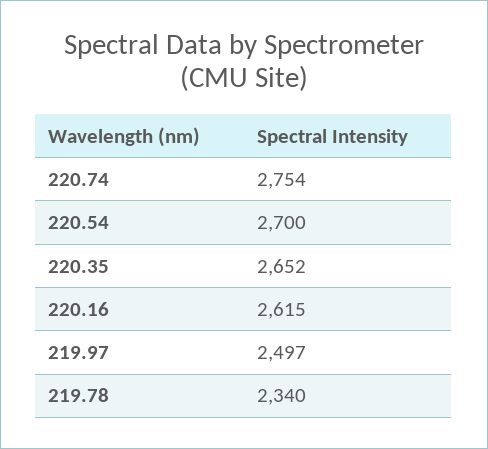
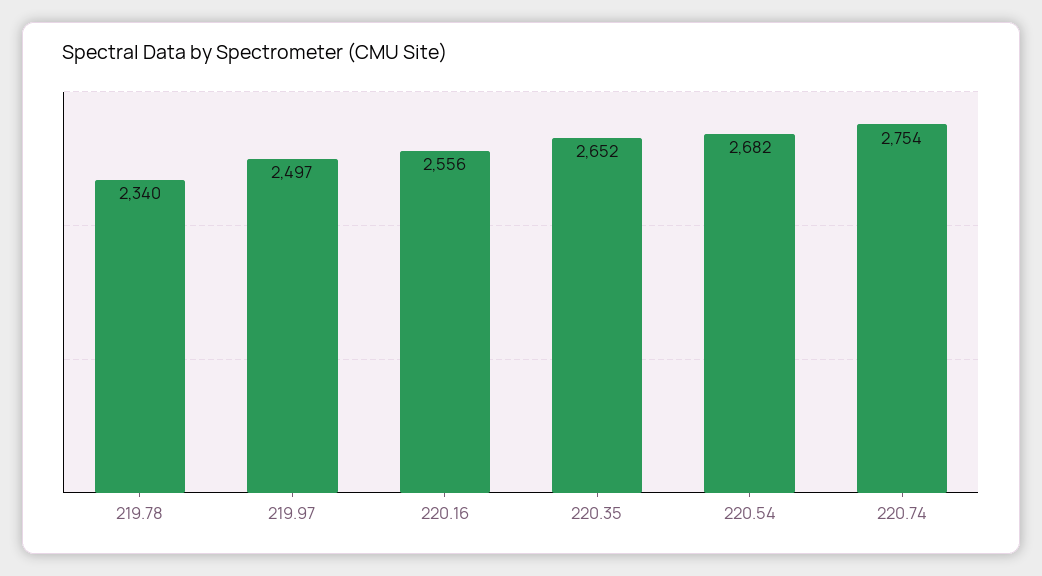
220.54: 2700 -> 2682
220.16: 2615 -> 2556

